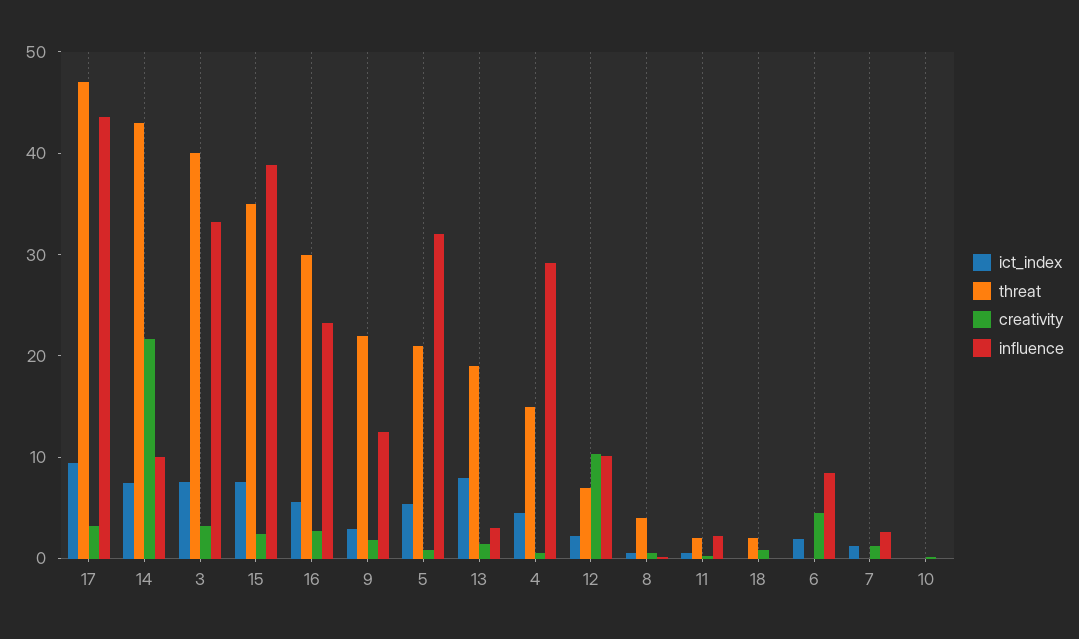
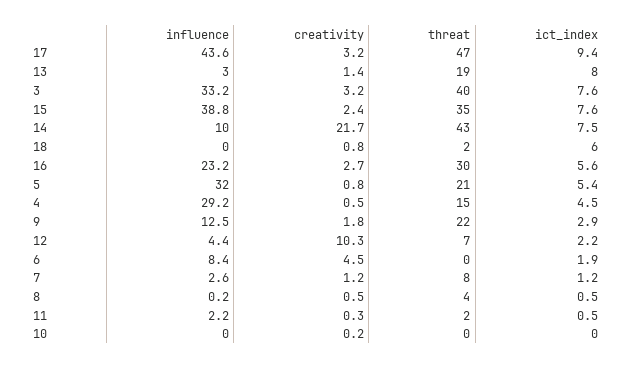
influence, 12: 10 -> 4.4
ict_index, 18: 0 -> 6
threat, 7: 0 -> 8

